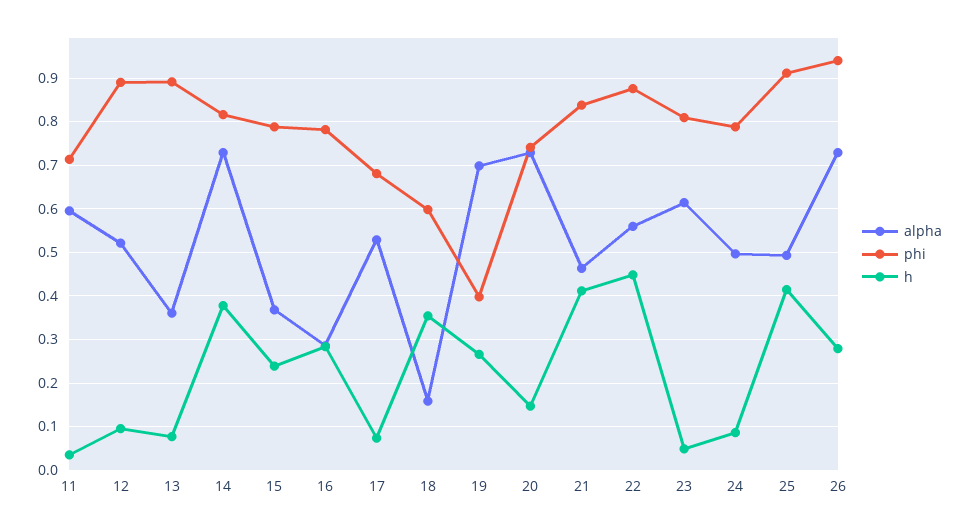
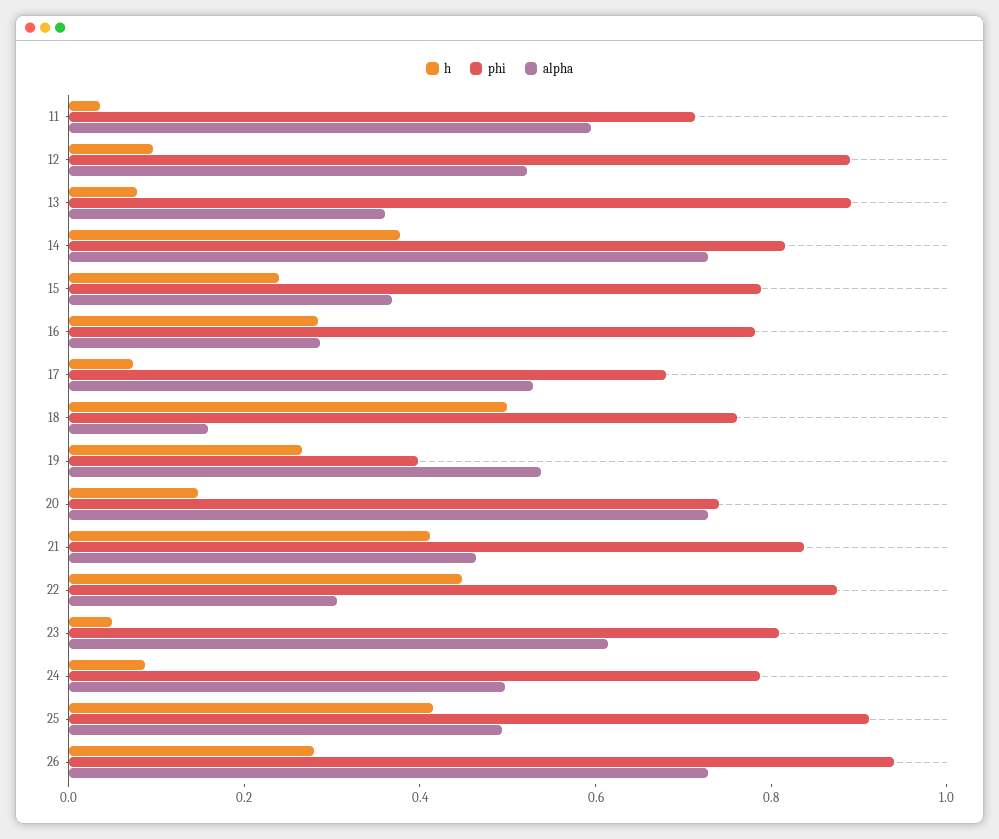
phi, 18: 0.6 -> 0.75
h, 18: 0.36 -> 0.5
alpha, 19: 0.7 -> 0.55
alpha, 22: 0.56 -> 0.3

